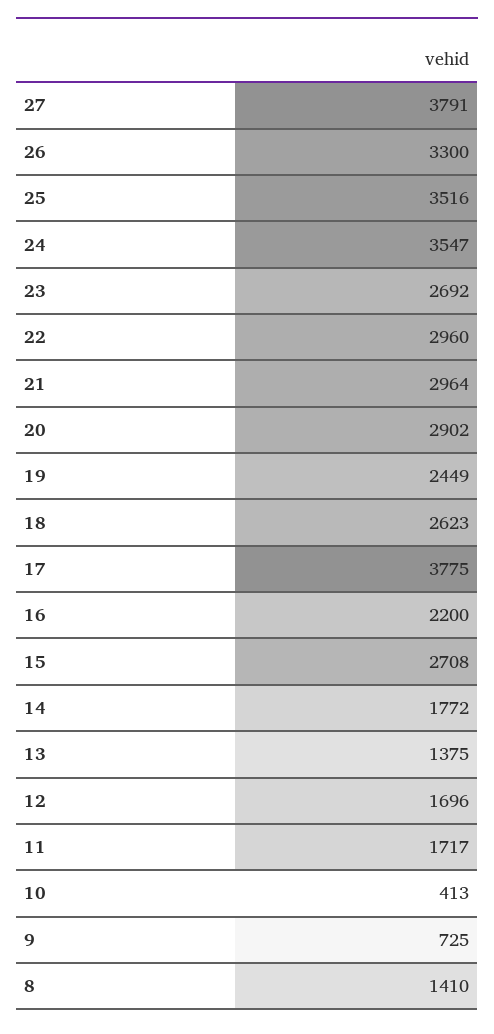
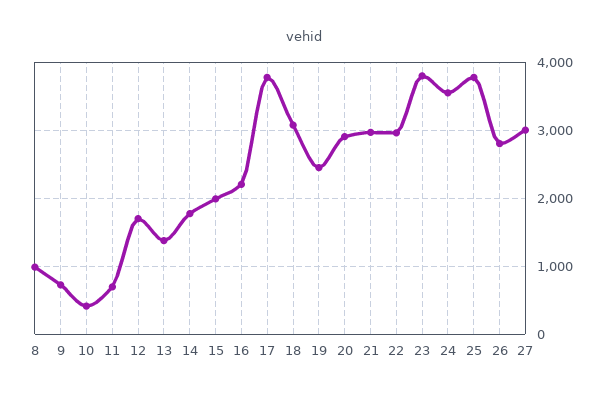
27: 3791 -> 3000
26: 3300 -> 2800
25: 3516 -> 3800
23: 2692 -> 3800
18: 2623 -> 3100
15: 2708 -> 2000
11: 1717 -> 700
8: 1410 -> 1000

